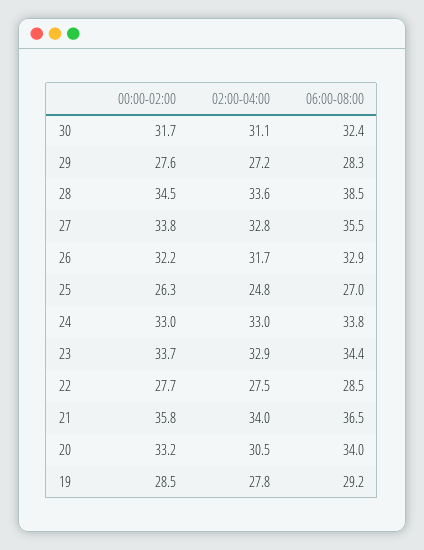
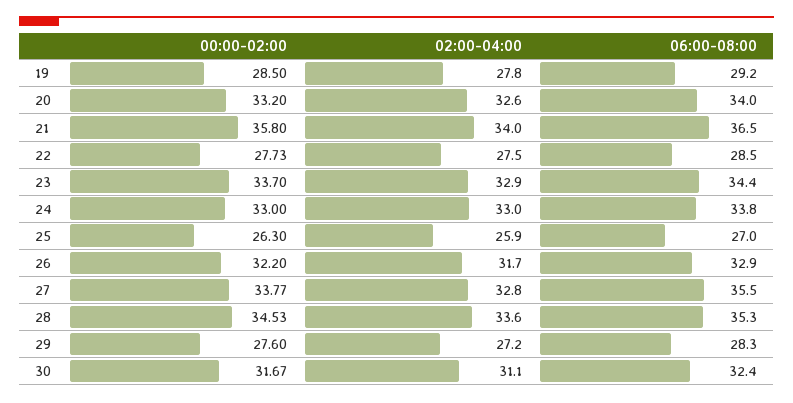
06:00-08:00, 28: 38.5 -> 35.3
02:00-04:00, 25: 24.8 -> 25.9
02:00-04:00, 20: 30.5 -> 32.6

